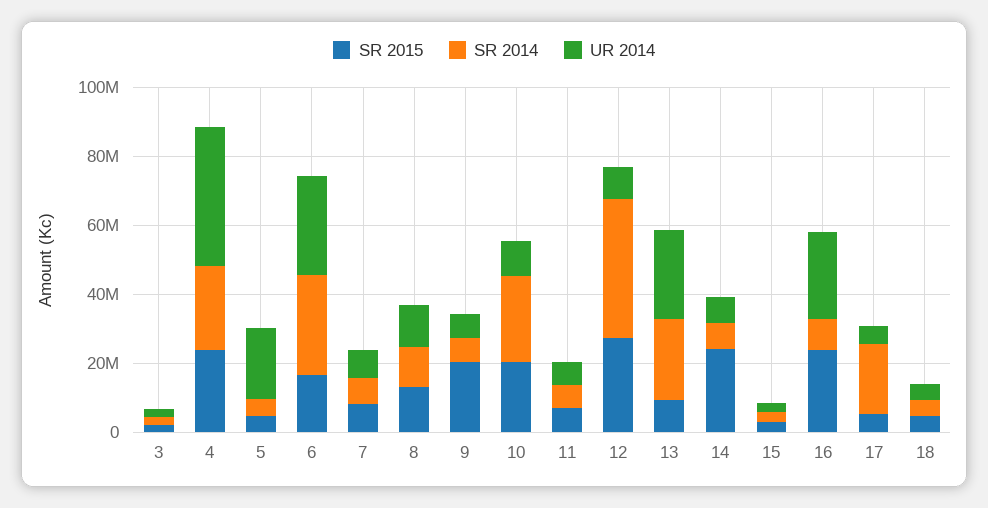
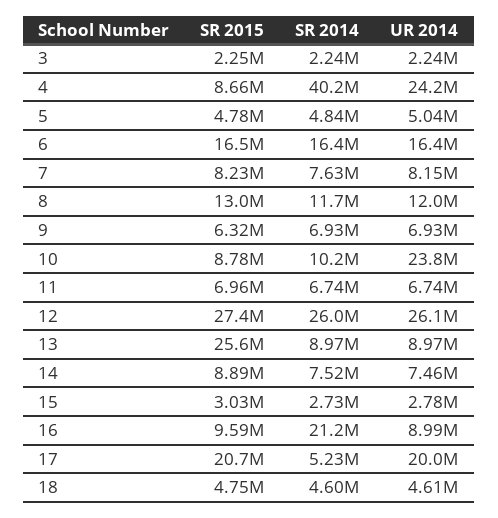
SR 2015, 4: 25000000 -> 8660000
SR 2014, 4: 25000000 -> 40200000
UR 2014, 4: 40000000 -> 24200000
UR 2014, 5: 20000000 -> 5040000
SR 2014, 6: 30000000 -> 16400000
UR 2014, 6: 30000000 -> 16400000
SR 2015, 9: 20000000 -> 6320000
SR 2015, 10: 20000000 -> 8780000
SR 2014, 10: 25000000 -> 10200000
UR 2014, 10: 10000000 -> 23800000
SR 2014, 12: 40000000 -> 26000000
UR 2014, 12: 10000000 -> 26100000
SR 2015, 13: 10000000 -> 25600000
SR 2014, 13: 25000000 -> 8970000
UR 2014, 13: 25000000 -> 8970000
SR 2015, 14: 25000000 -> 8890000
SR 2015, 16: 25000000 -> 9590000
SR 2014, 16: 10000000 -> 21200000
UR 2014, 16: 25000000 -> 8990000
SR 2015, 17: 5000000 -> 20700000
SR 2014, 17: 20000000 -> 5230000
UR 2014, 17: 5000000 -> 20000000

